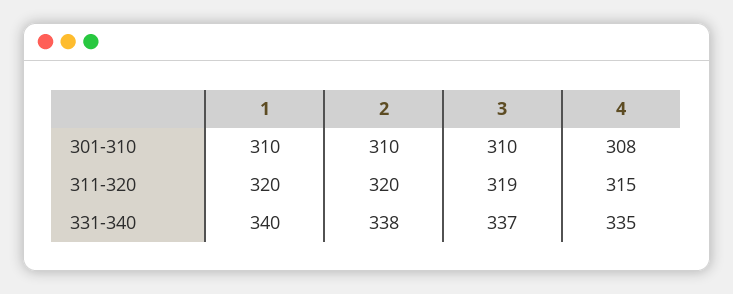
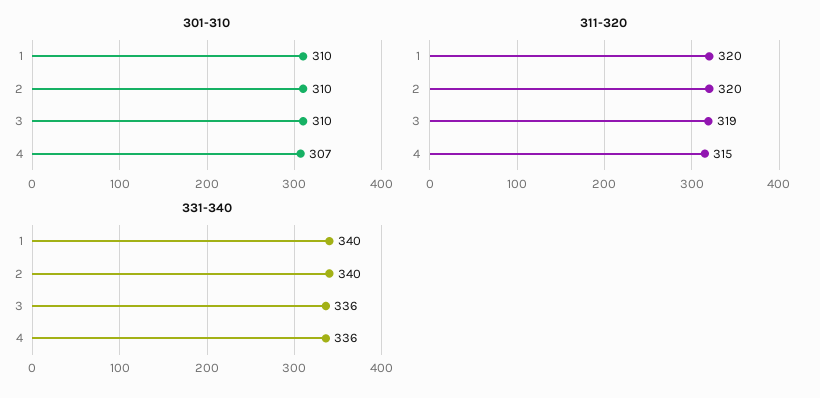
301-310, 4: 308 -> 307
331-340, 2: 338 -> 340
331-340, 3: 337 -> 336
331-340, 4: 335 -> 336

